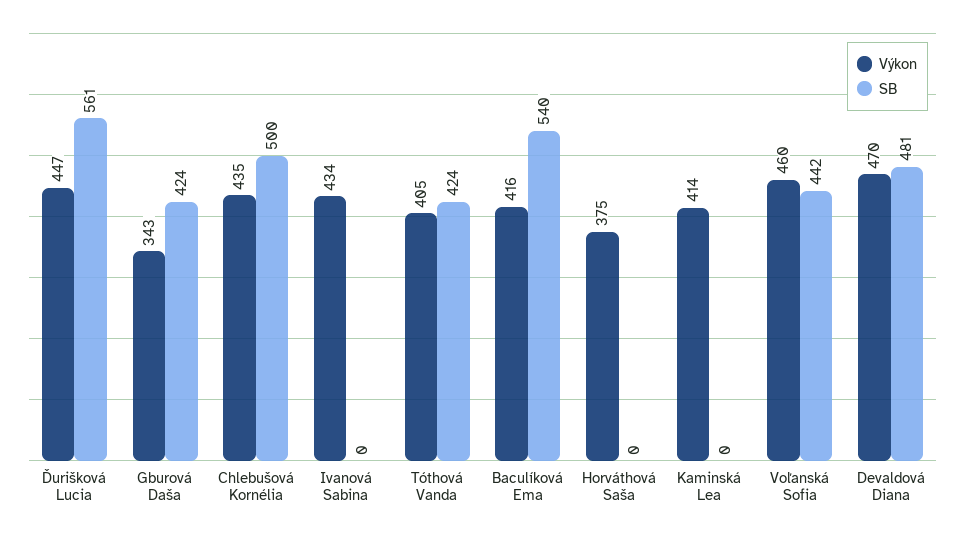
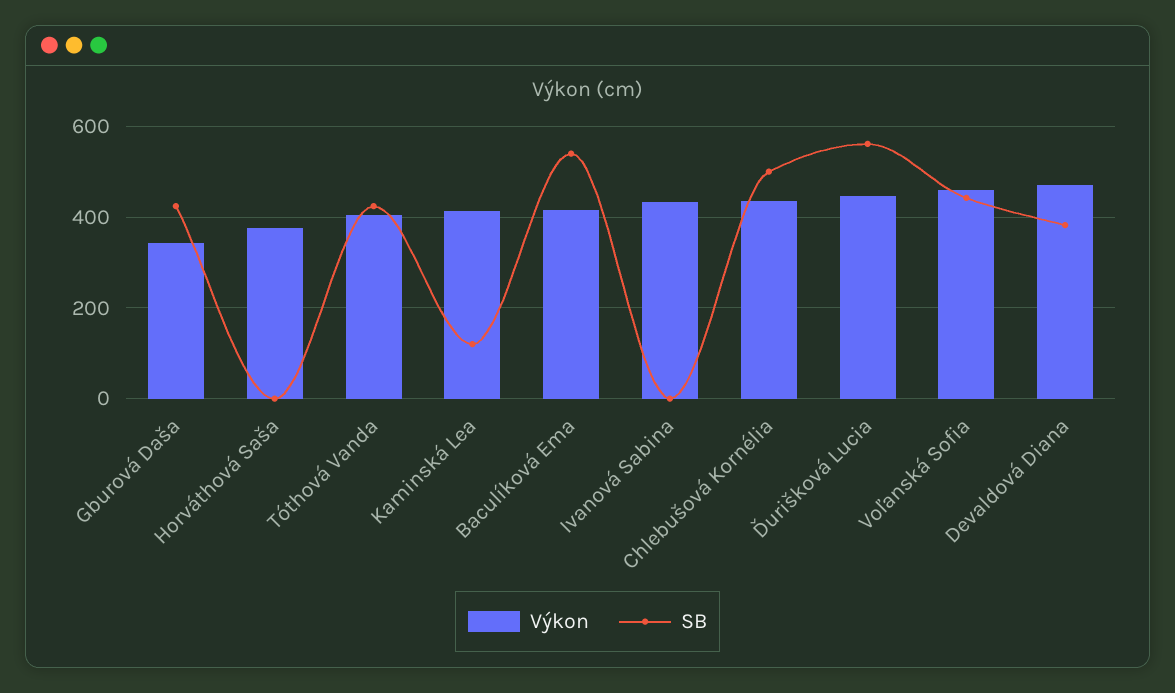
SB, Kaminská Lea: 0 -> 120
SB, Devaldová Diana: 481 -> 380

